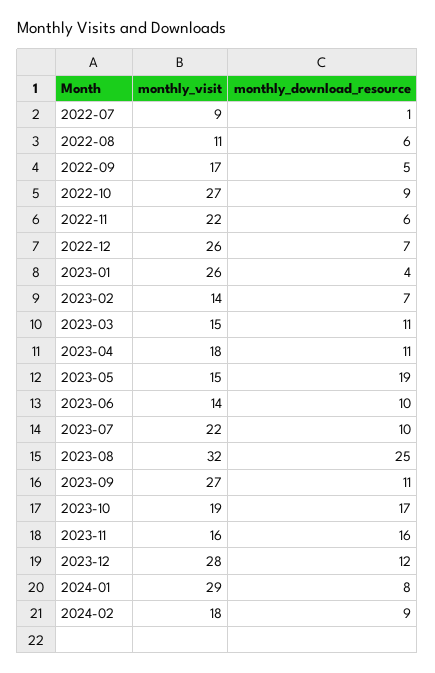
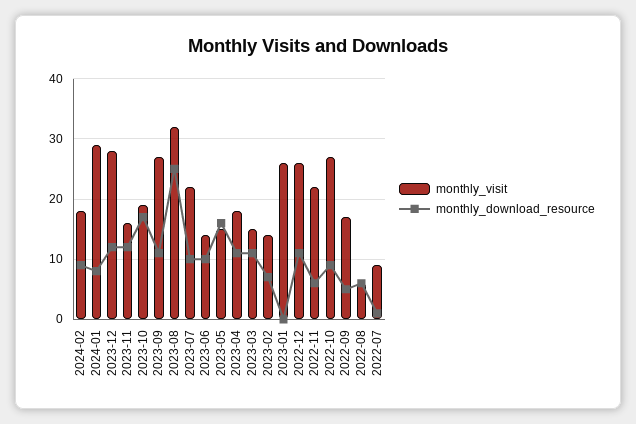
monthly_visit, 2022-08: 11 -> 6
monthly_download_resource, 2022-12: 7 -> 11
monthly_download_resource, 2023-01: 4 -> 0
monthly_download_resource, 2023-05: 19 -> 16
monthly_download_resource, 2023-11: 16 -> 12

